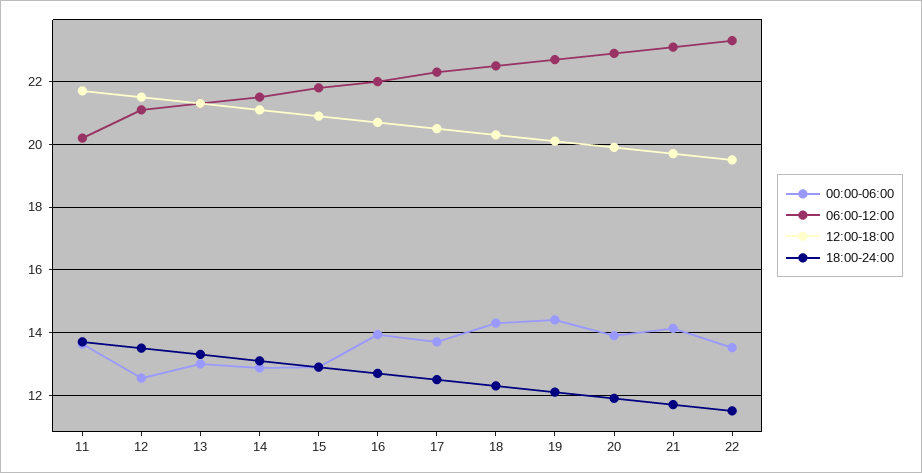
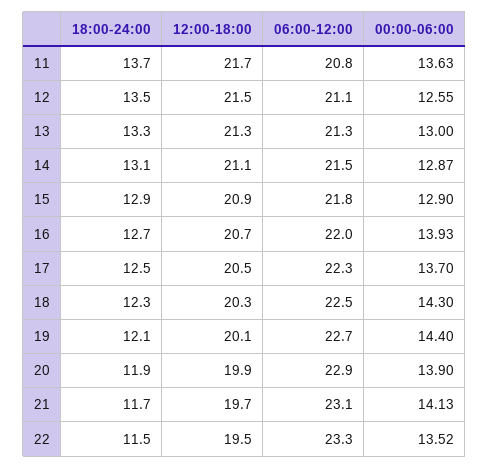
06:00-12:00, 11: 20.2 -> 20.8

